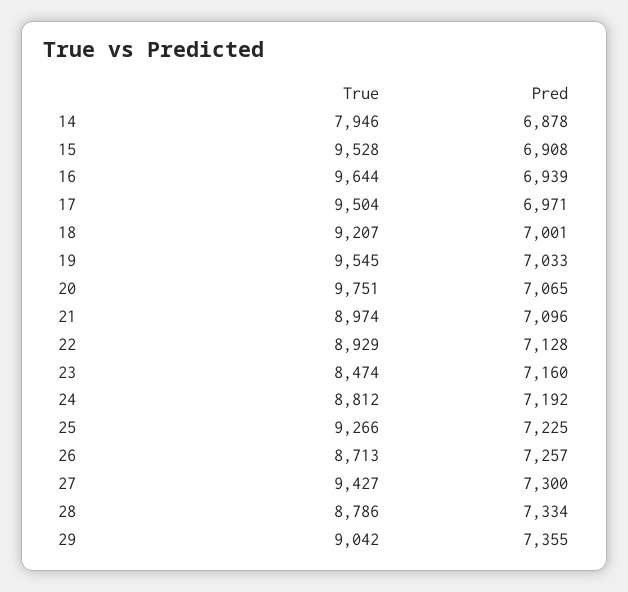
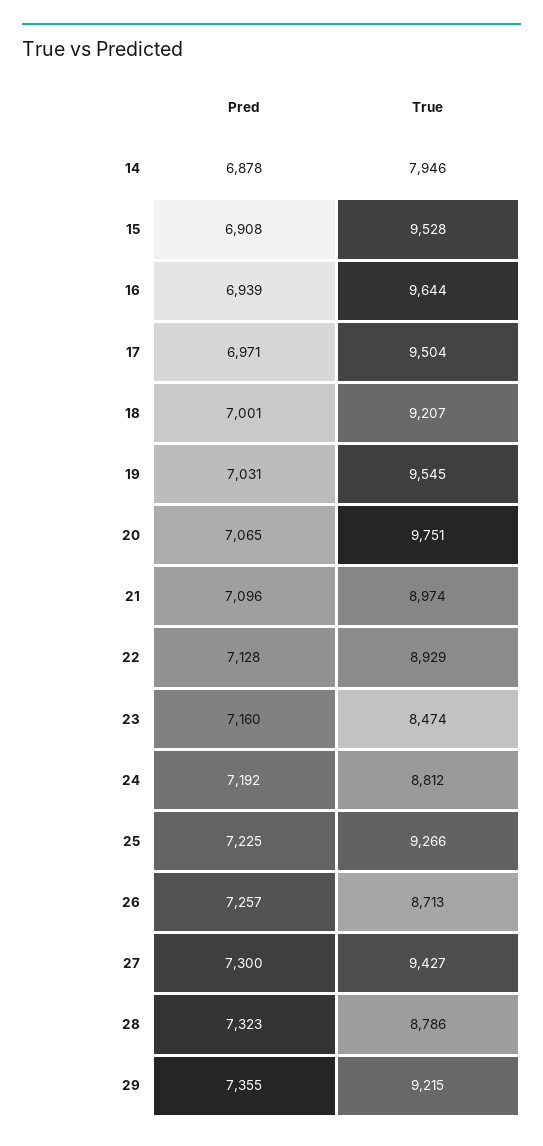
Pred, 19: 7033 -> 7031
Pred, 28: 7334 -> 7323
True, 29: 9042 -> 9215

